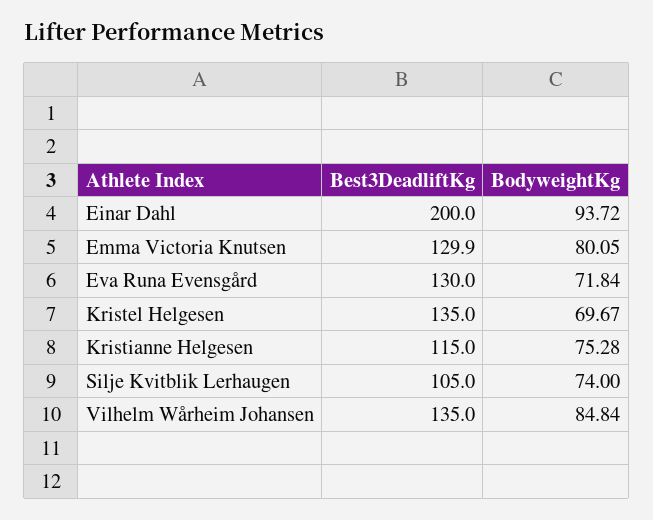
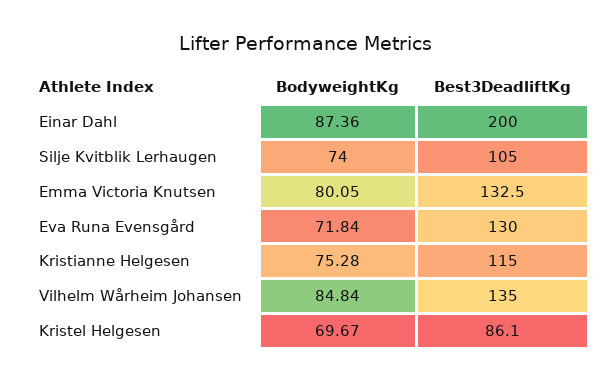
BodyweightKg, Einar Dahl: 93.72 -> 87.36
Best3DeadliftKg, Emma Victoria Knutsen: 129.9 -> 132.5
Best3DeadliftKg, Kristel Helgesen: 135 -> 86.1

